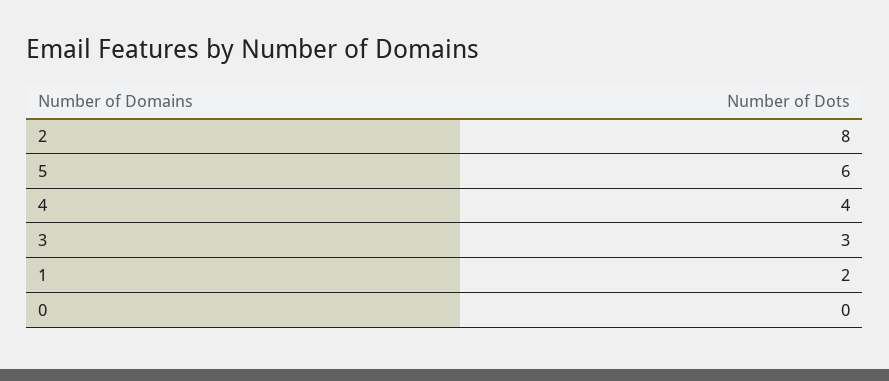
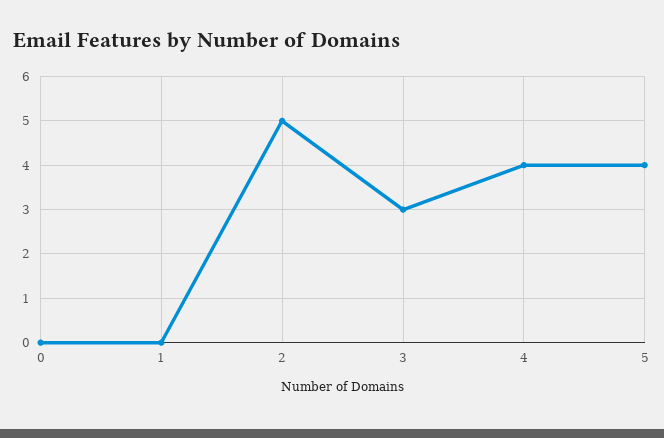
2: 8 -> 5
5: 6 -> 4
1: 2 -> 0

